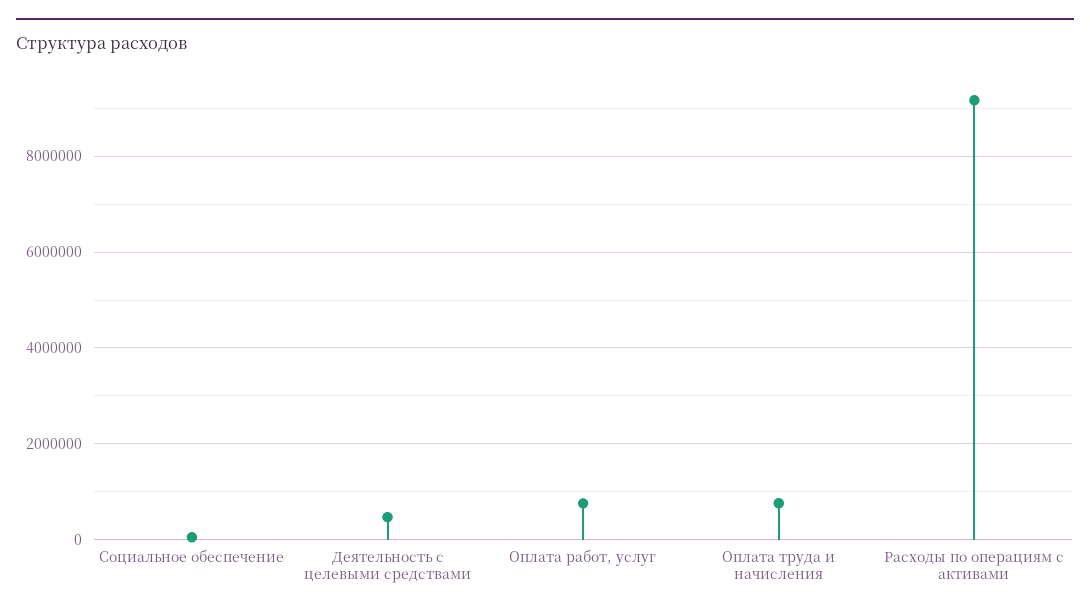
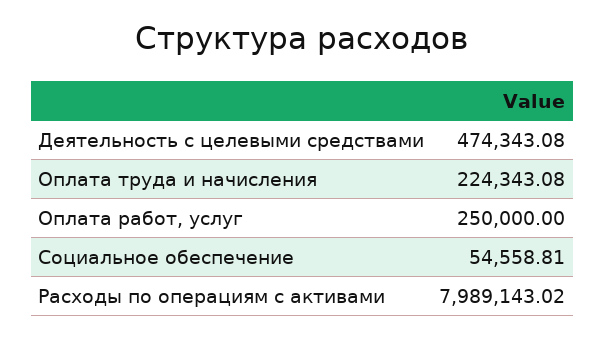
Оплата работ, услуг: 800000 -> 250000
Оплата труда и начисления: 800000 -> 224343.08
Расходы по операциям с активами: 9200000 -> 7989143.02

